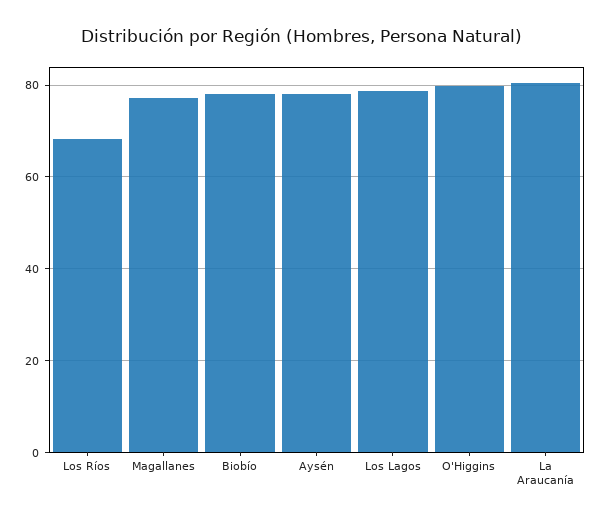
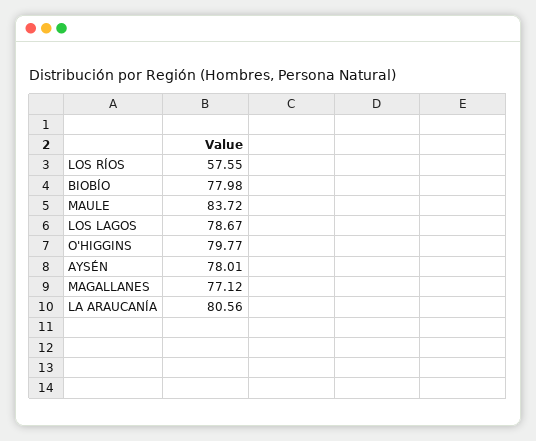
Los Ríos: 68 -> 57.55
MAULE: none -> 83.72

